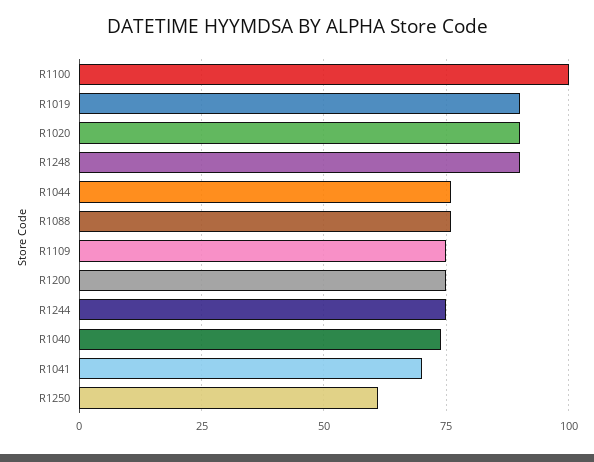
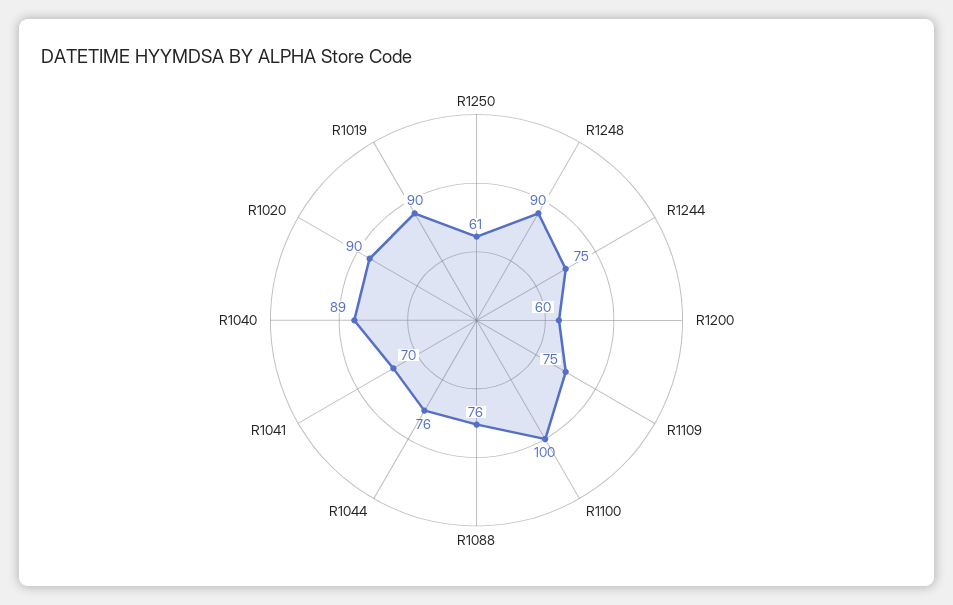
R1200: 75 -> 60
R1040: 75 -> 89

